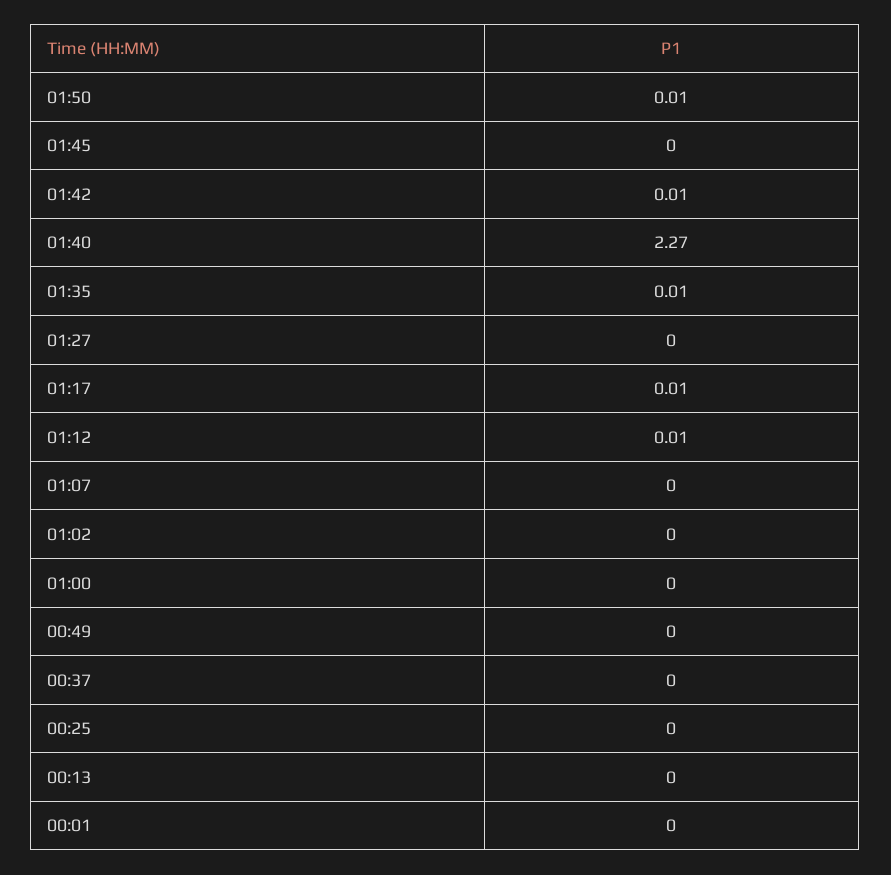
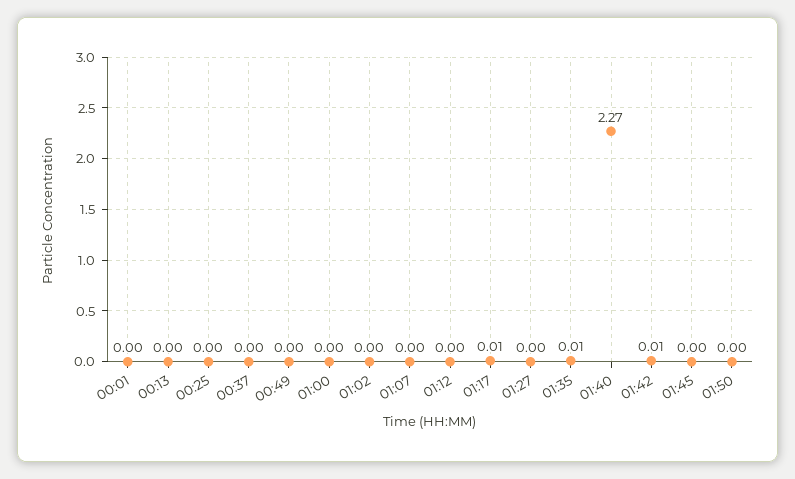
01:50: 0.01 -> 0
01:12: 0.01 -> 0

